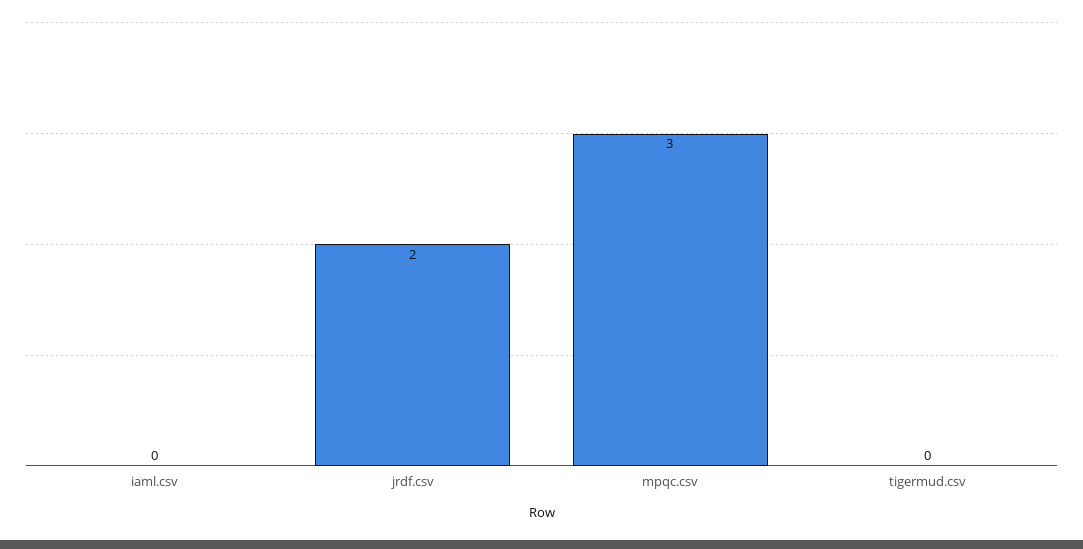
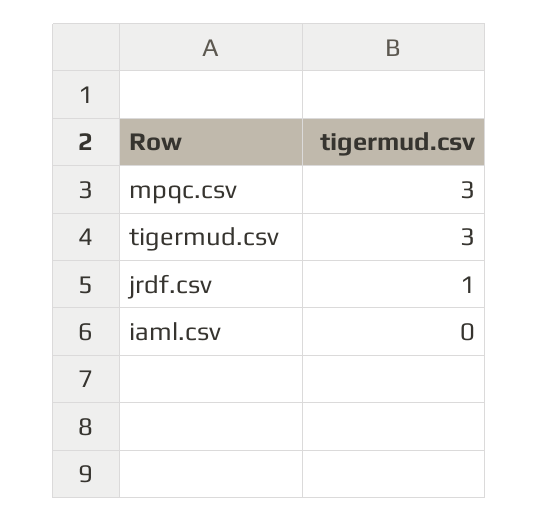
jrdf.csv: 2 -> 1
tigermud.csv: 0 -> 3

